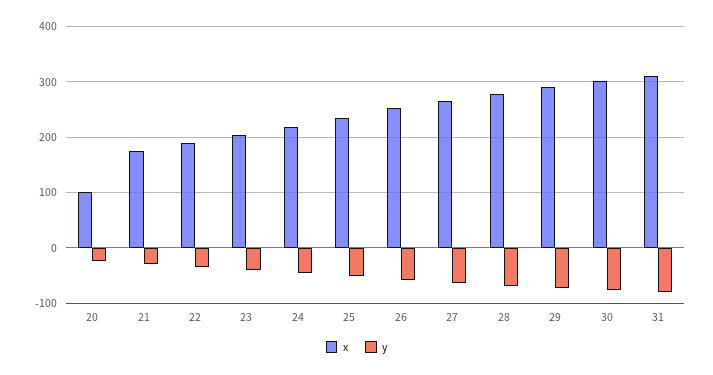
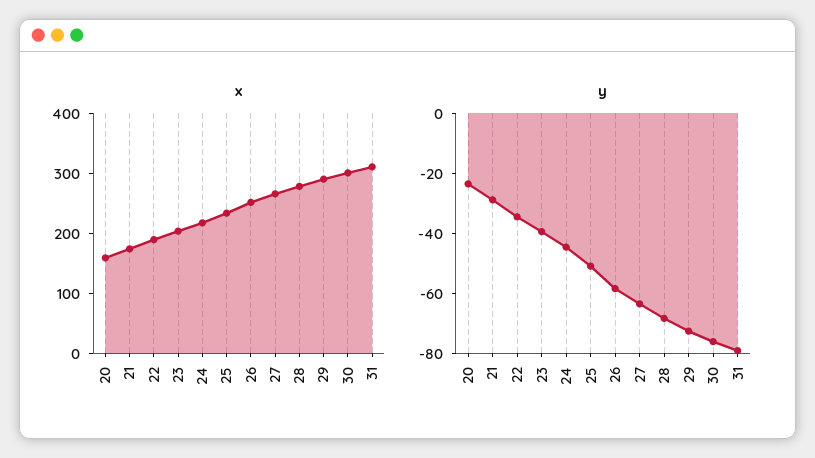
x, 20: 100 -> 160

